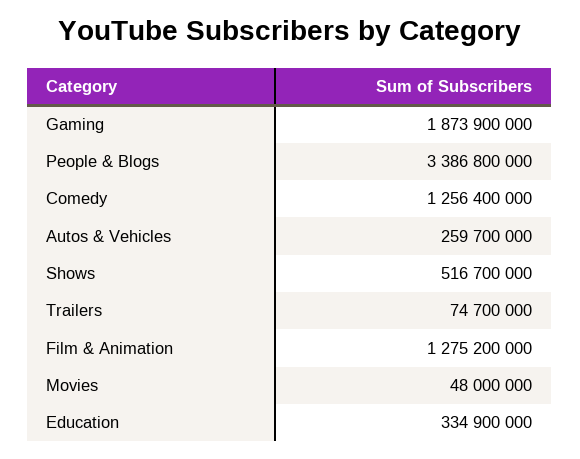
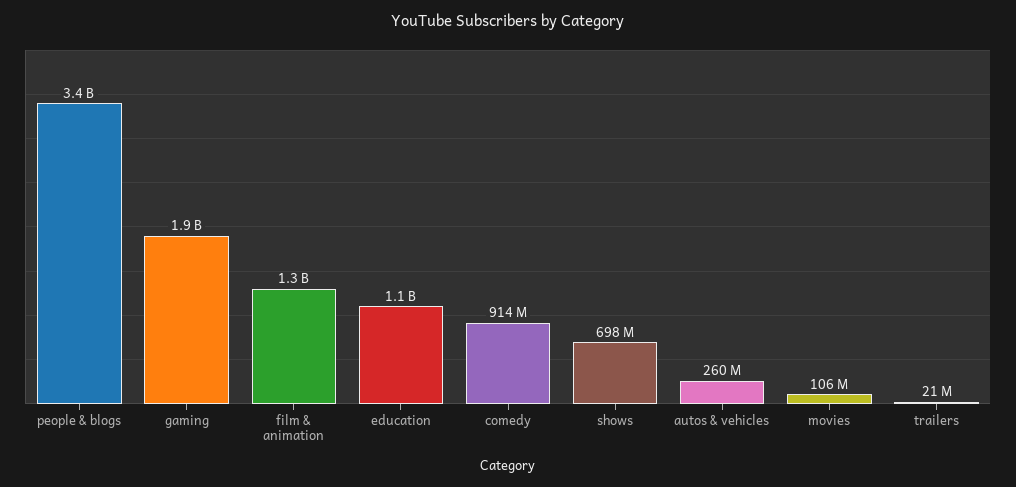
Comedy: 1256400000 -> 914000000
Shows: 516700000 -> 698000000
Trailers: 74700000 -> 21000000
Movies: 48000000 -> 106000000
Education: 334900000 -> 1100000000

